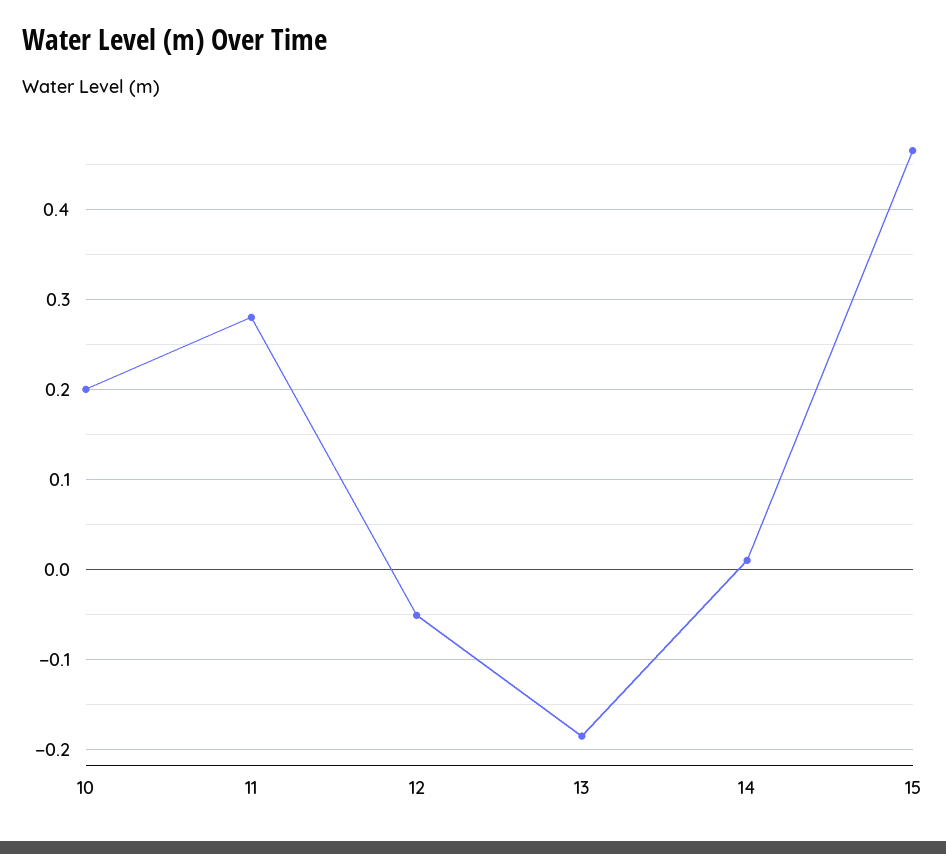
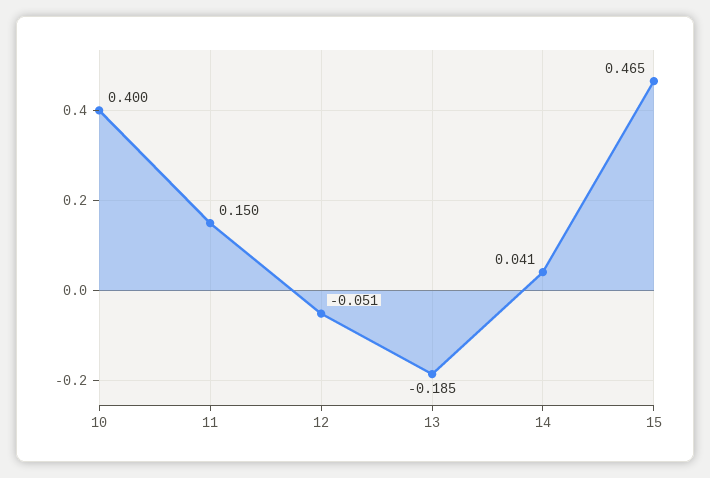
10: 0.2 -> 0.4
11: 0.28 -> 0.15
14: 0.01 -> 0.041

